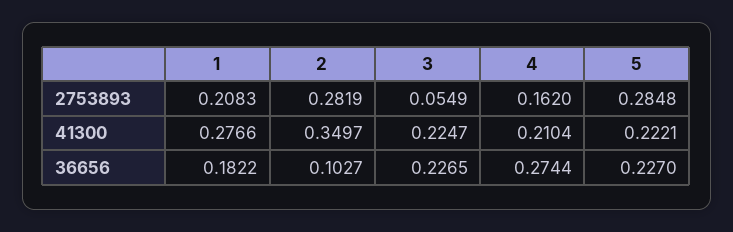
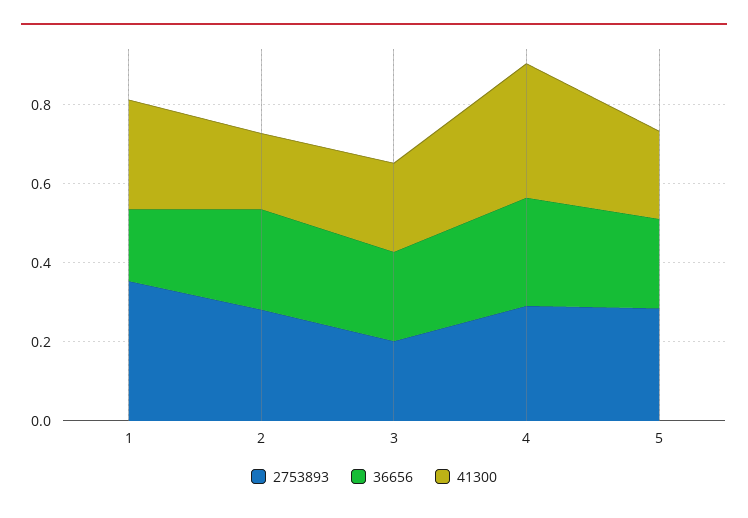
2753893, 1: 0.2083 -> 0.35
2753893, 3: 0.0549 -> 0.2
2753893, 4: 0.162 -> 0.3
41300, 2: 0.3497 -> 0.2
41300, 4: 0.2104 -> 0.35
36656, 2: 0.1027 -> 0.25

